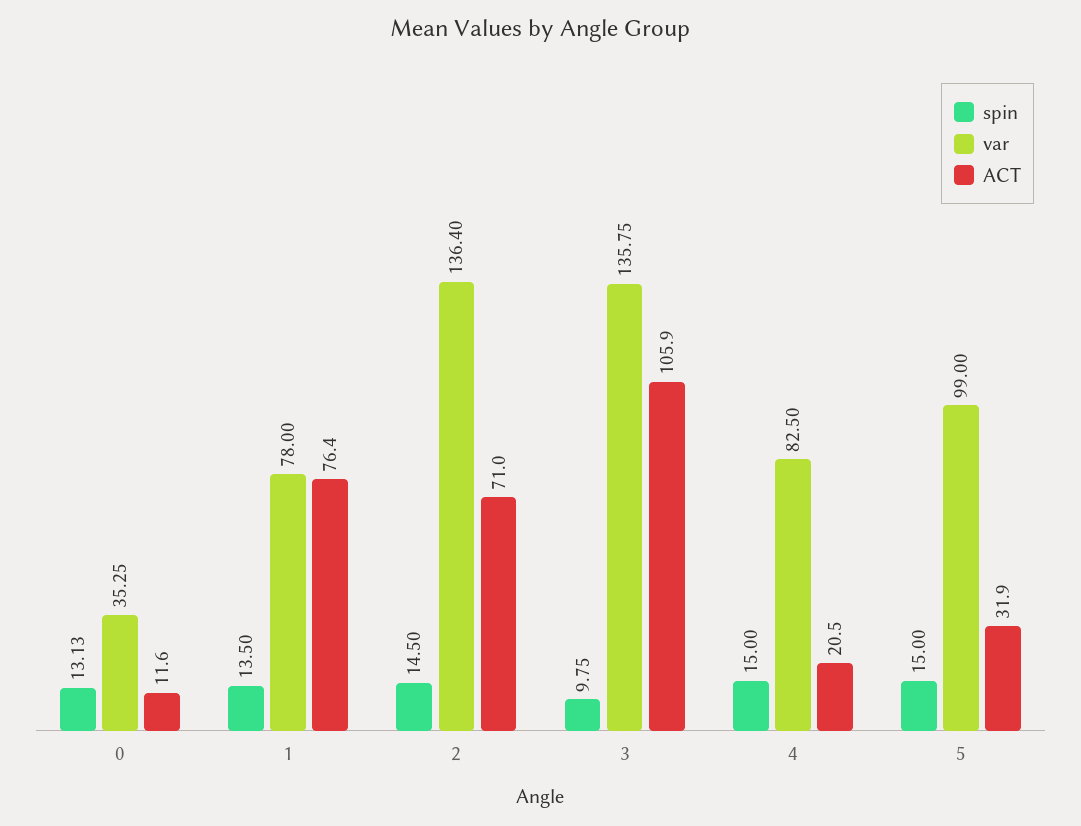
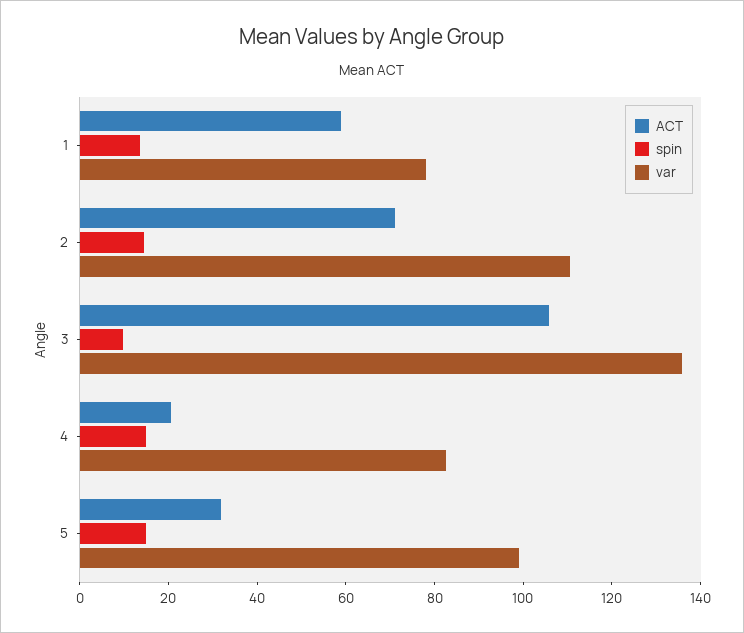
spin, 0: 13.13 -> none
var, 0: 35.25 -> none
ACT, 0: 11.6 -> none
ACT, 1: 76.4 -> 60
var, 2: 136.4 -> 110

